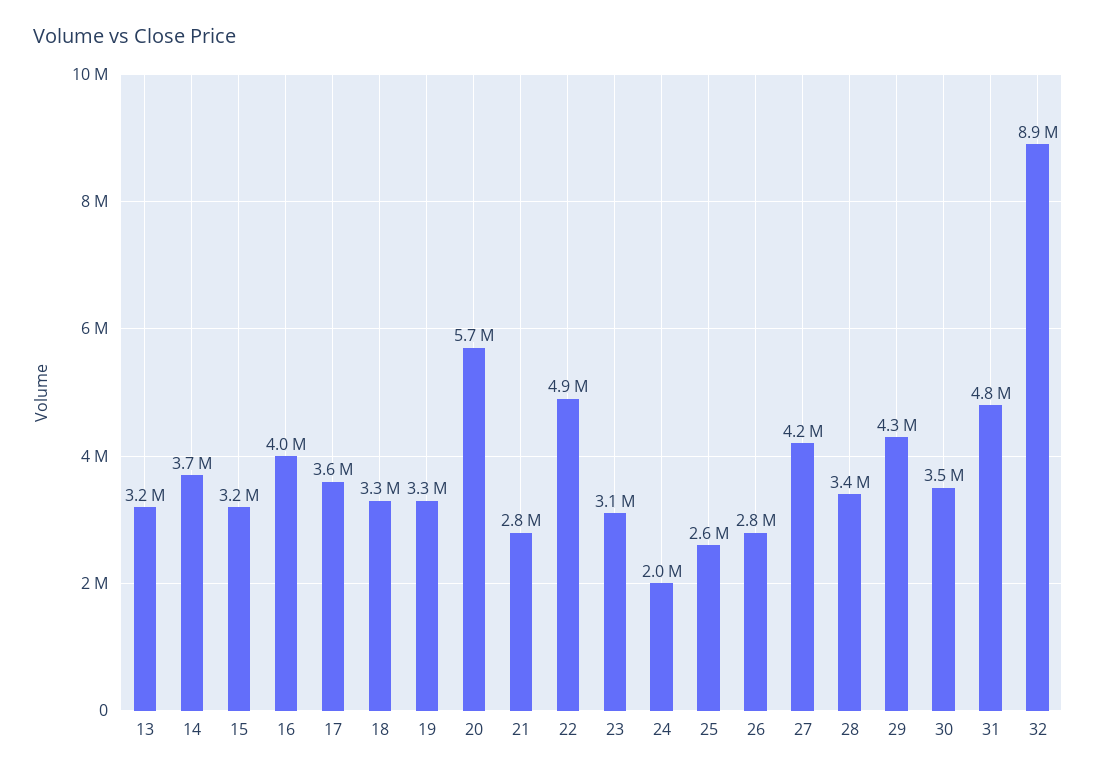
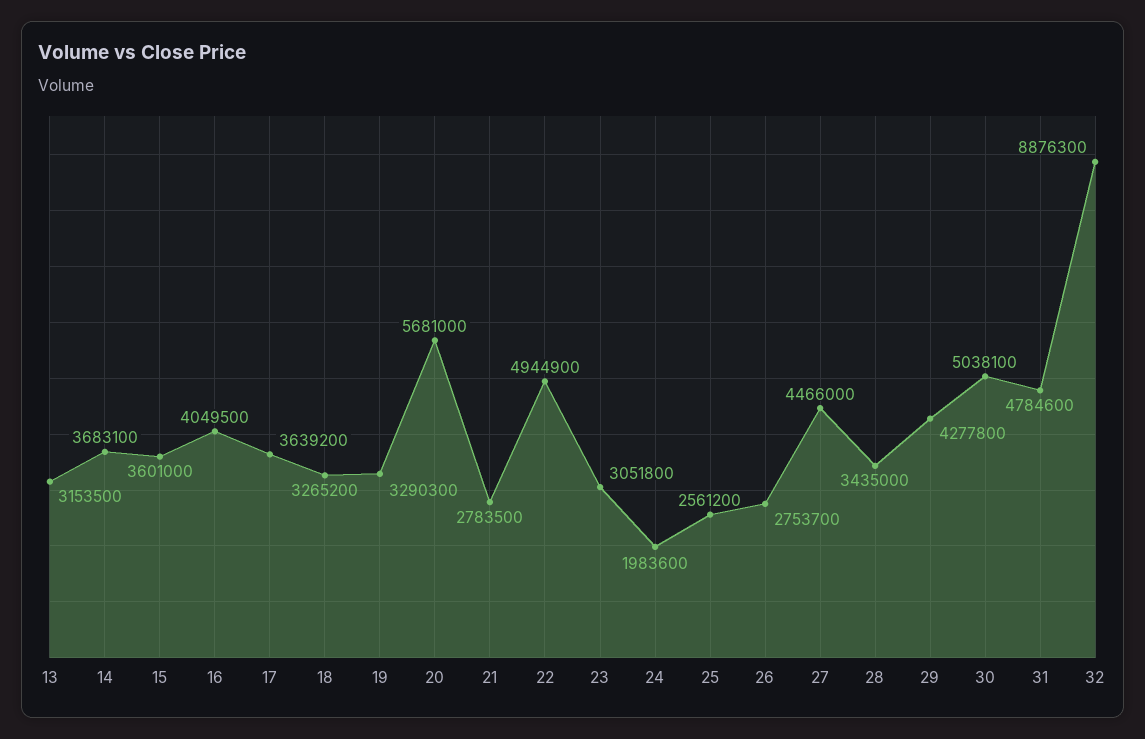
15: 3200000 -> 3601000
27: 4200000 -> 4466000
30: 3500000 -> 5038100

